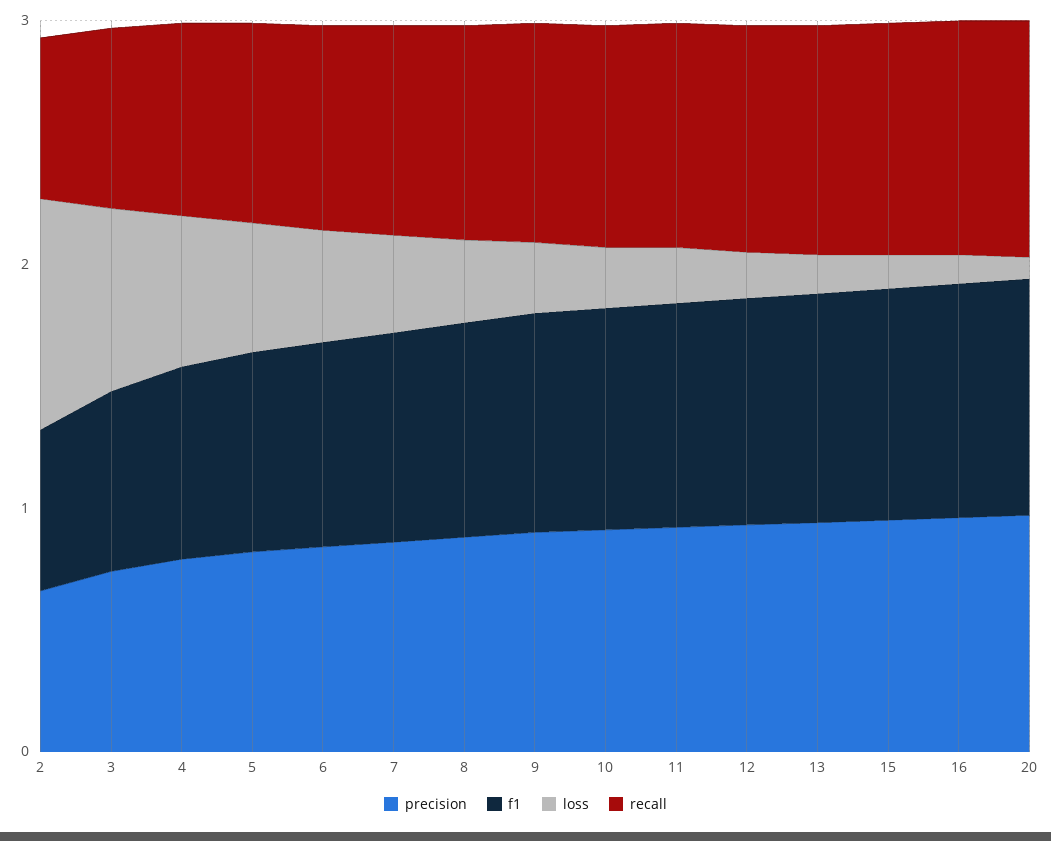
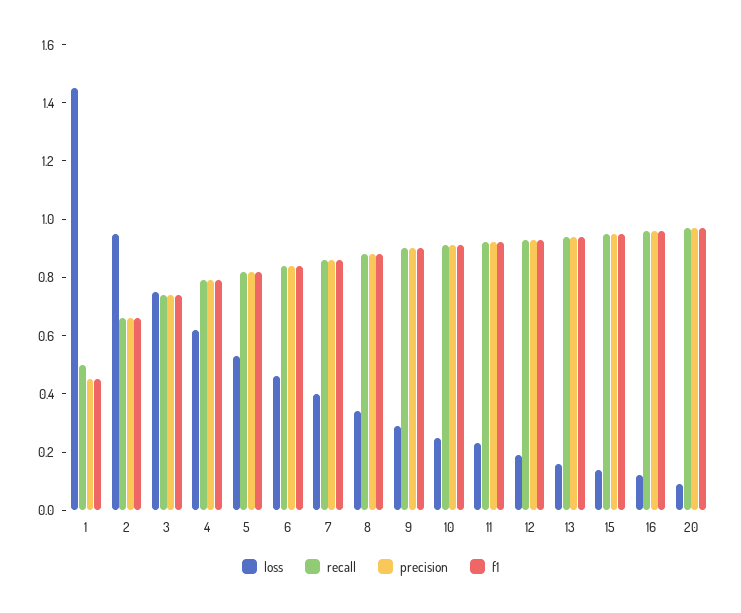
loss, 1: none -> 1.45
recall, 1: none -> 0.5
precision, 1: none -> 0.45
f1, 1: none -> 0.45

